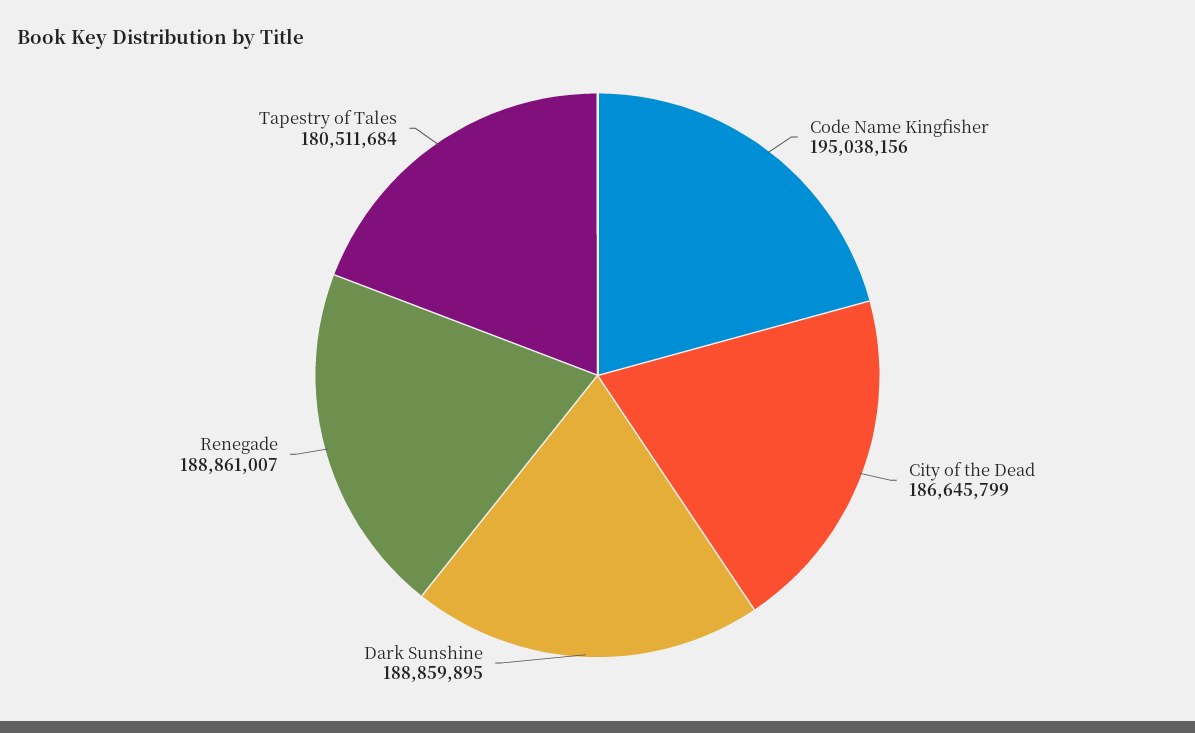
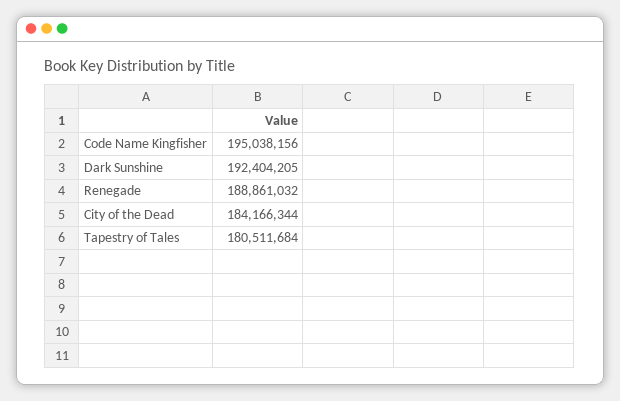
City of the Dead: 186645799 -> 184166344
Dark Sunshine: 188859895 -> 192404205
Renegade: 188861007 -> 188861032

